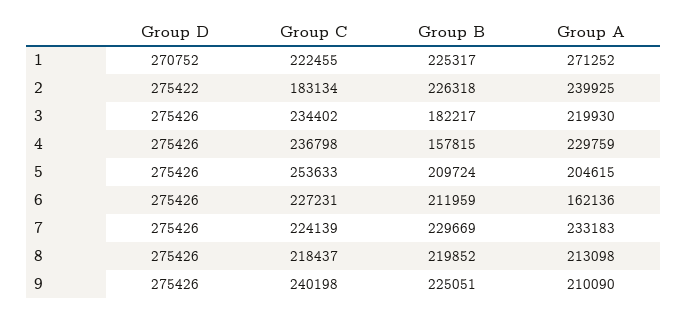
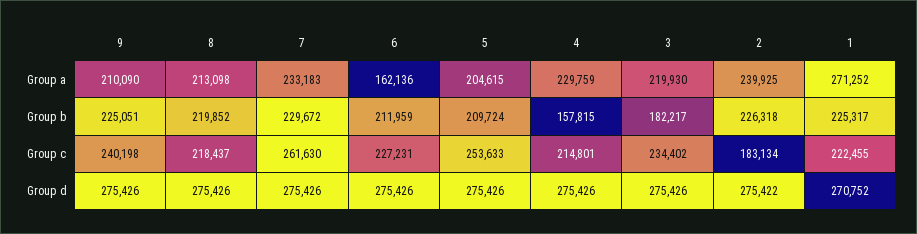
Group C, 4: 236798 -> 214801
Group C, 7: 224139 -> 261630
Group B, 7: 229669 -> 229672

